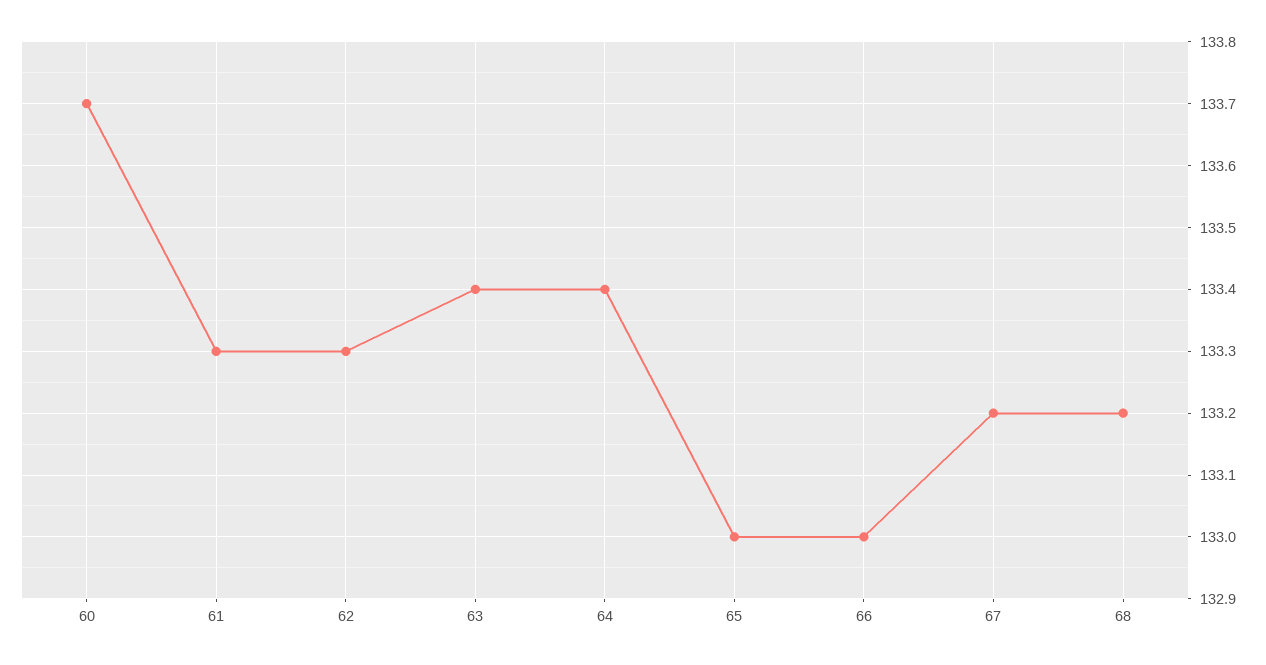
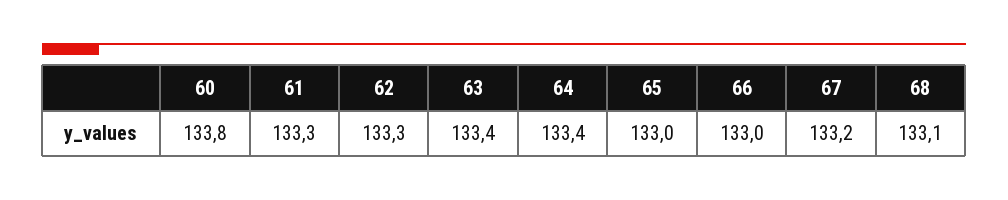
60: 133.7 -> 133.8
68: 133.2 -> 133.1

